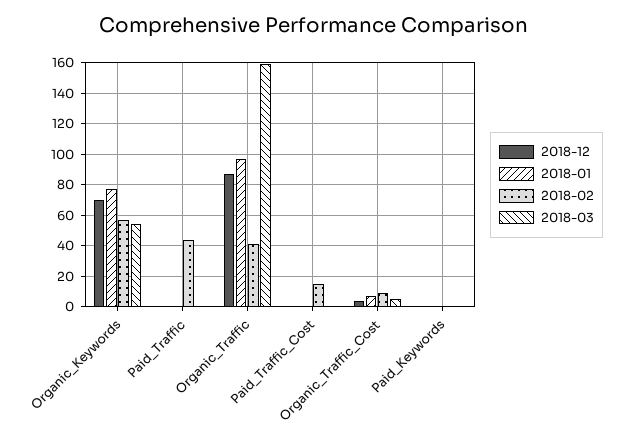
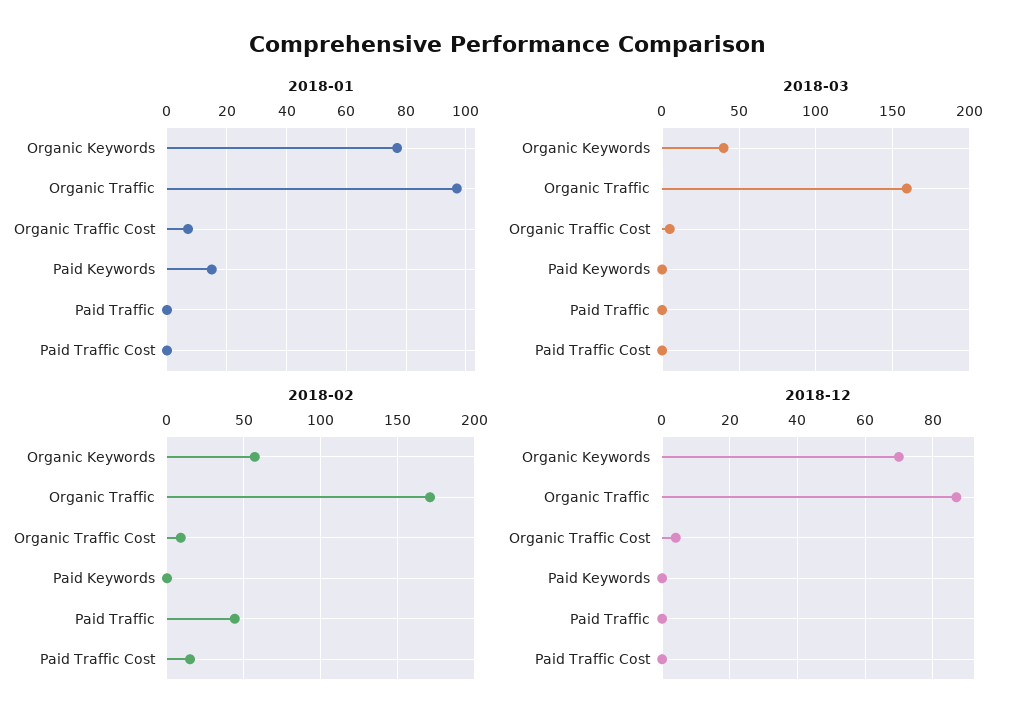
2018-03, Organic_Keywords: 55 -> 40
2018-02, Organic_Traffic: 40 -> 170
2018-01, Paid_Keywords: 0 -> 15

